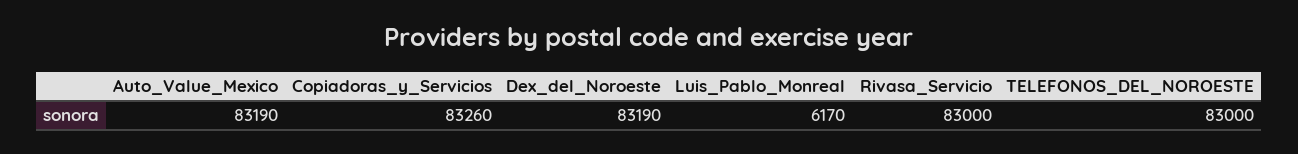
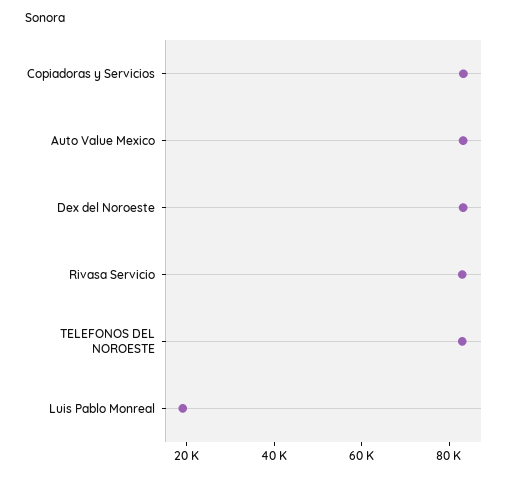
Luis_Pablo_Monreal: 6170 -> 20000

